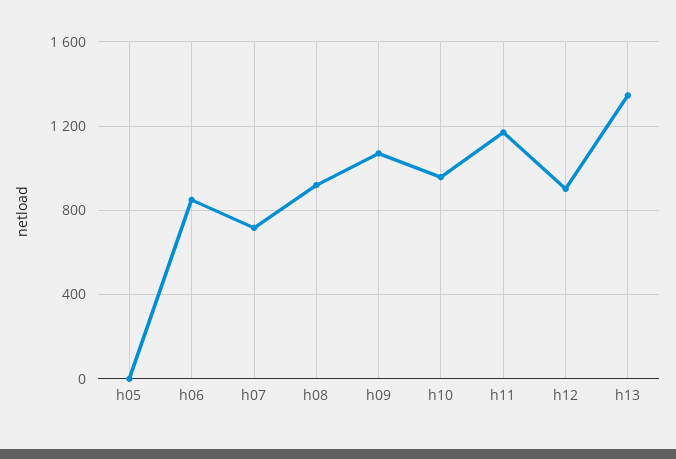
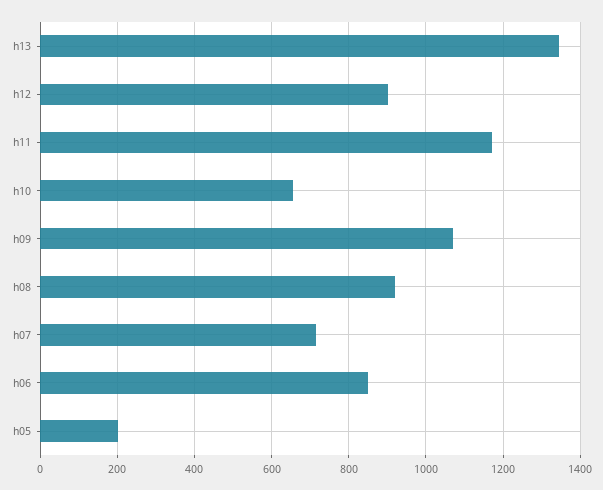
h05: 0 -> 200
h10: 950 -> 660

